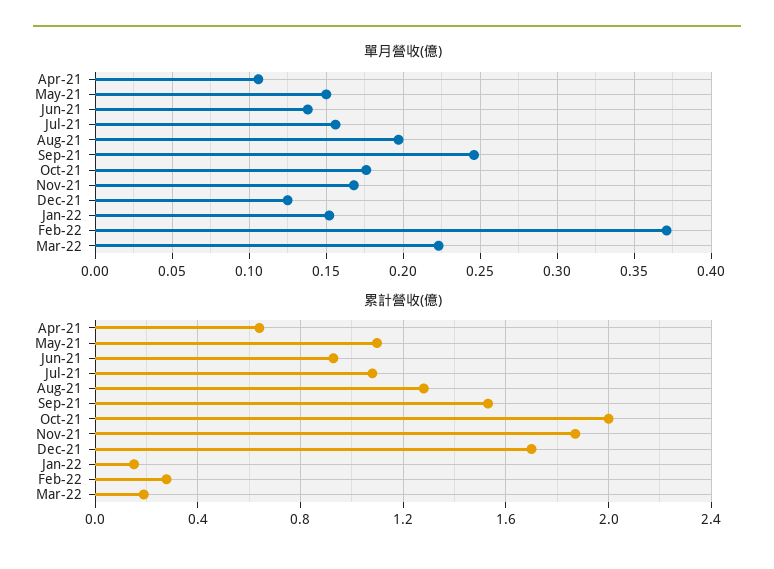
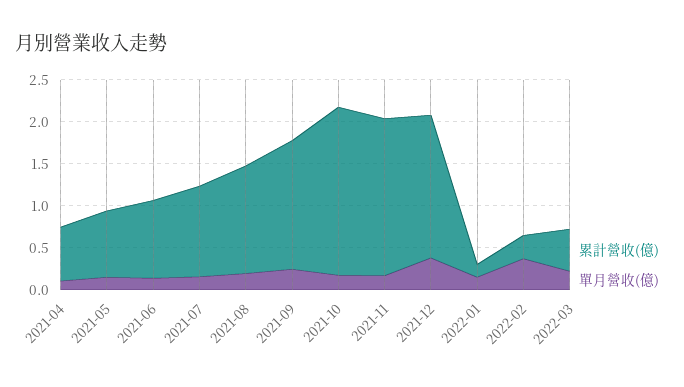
單月營收(億), Dec-21: 0.125 -> 0.4
累計營收(億), May-21: 1.1 -> 0.8
累計營收(億), Mar-22: 0.2 -> 0.5

